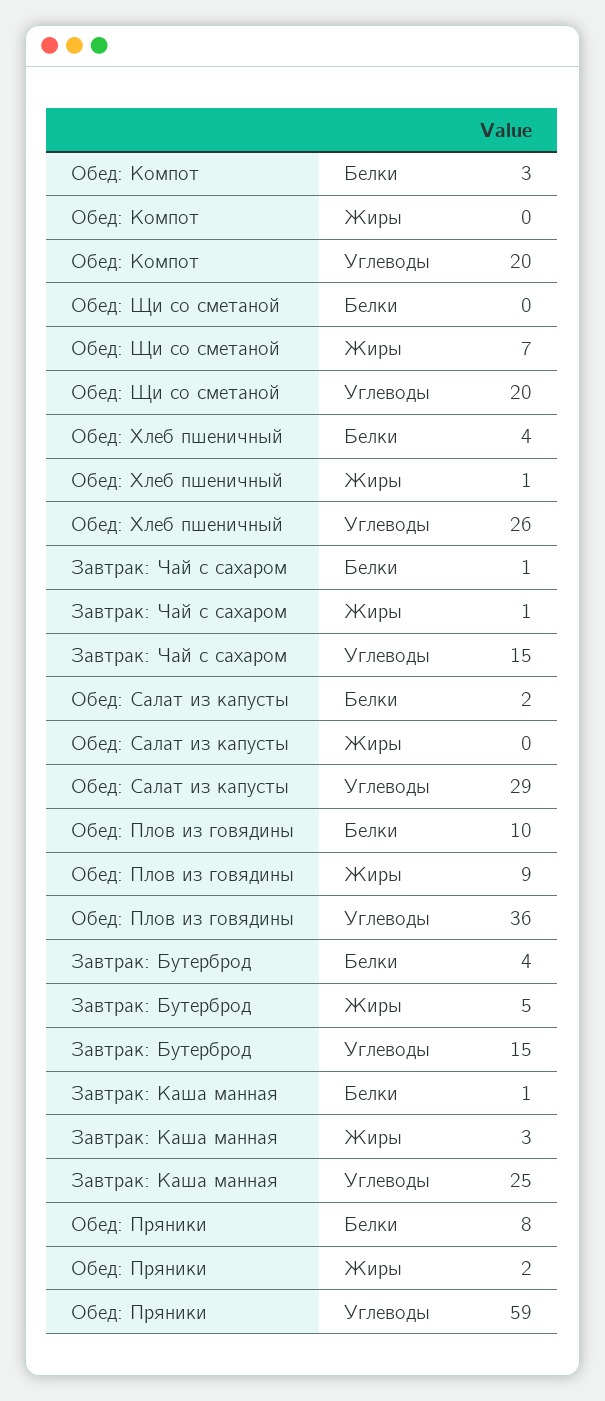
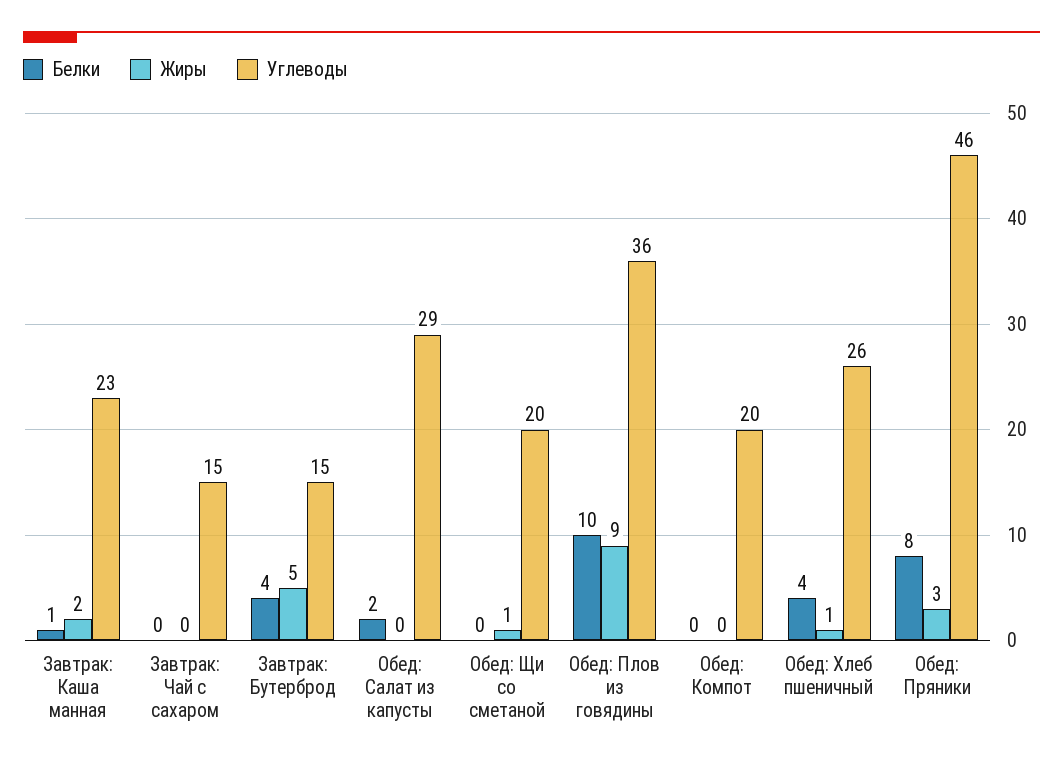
Белки, Обед: Компот: 3 -> 0
Жиры, Обед: Щи со сметаной: 7 -> 1
Белки, Завтрак: Чай с сахаром: 1 -> 0
Жиры, Завтрак: Чай с сахаром: 1 -> 0
Жиры, Завтрак: Каша манная: 3 -> 2
Углеводы, Завтрак: Каша манная: 25 -> 23
Жиры, Обед: Пряники: 2 -> 3
Углеводы, Обед: Пряники: 59 -> 46

